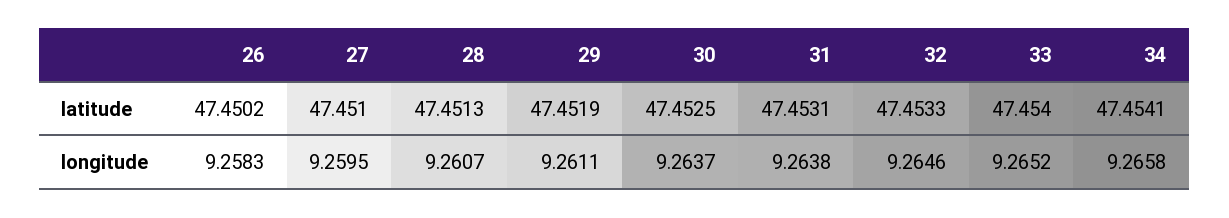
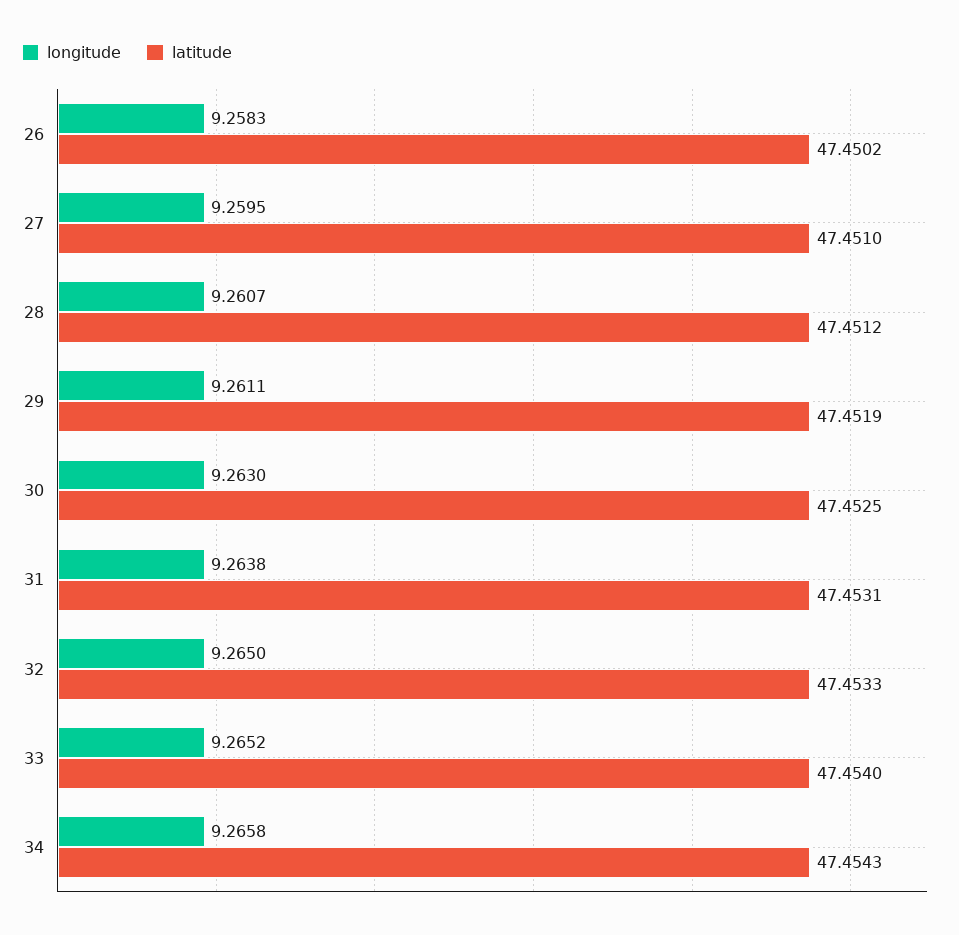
latitude, 28: 47.4513 -> 47.4512
latitude, 34: 47.4541 -> 47.4543
longitude, 30: 9.2637 -> 9.263
longitude, 32: 9.2646 -> 9.265

